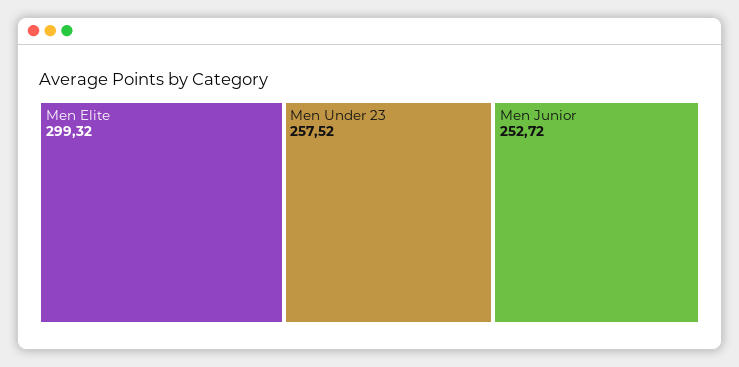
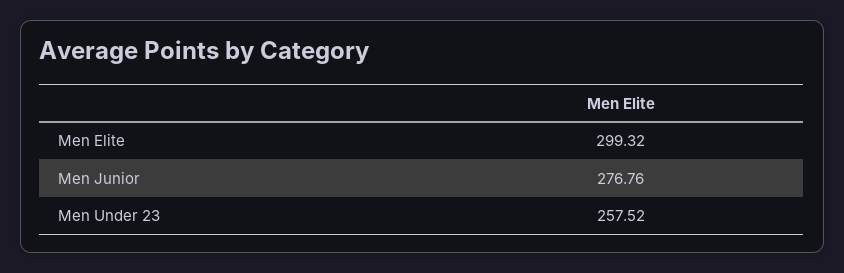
Men Junior: 252.72 -> 276.76

